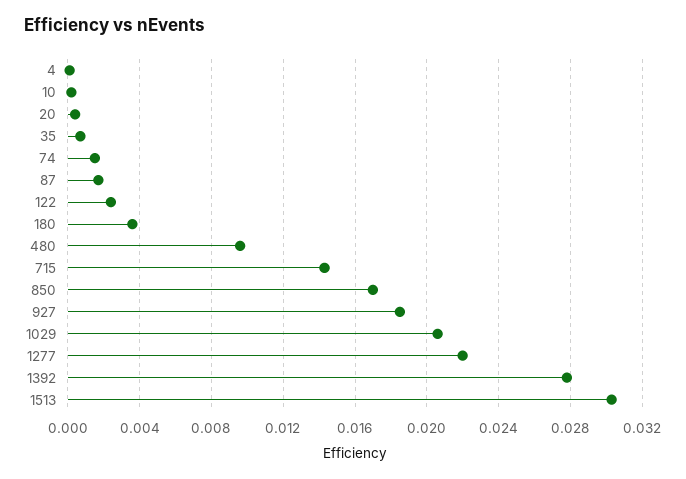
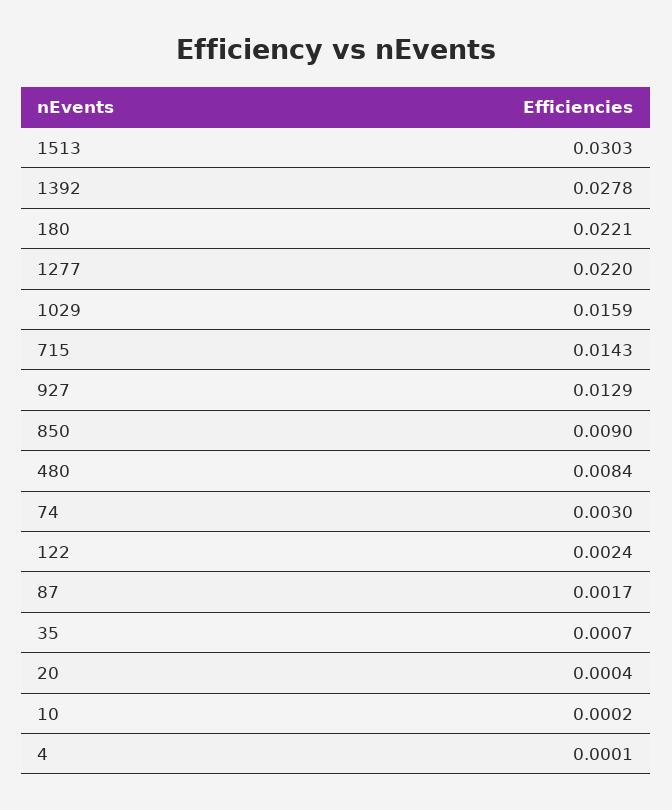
74: 0.0015 -> 0.003
180: 0.0035 -> 0.0221
480: 0.0095 -> 0.0084
850: 0.017 -> 0.009
927: 0.0185 -> 0.0129
1029: 0.0205 -> 0.0159

